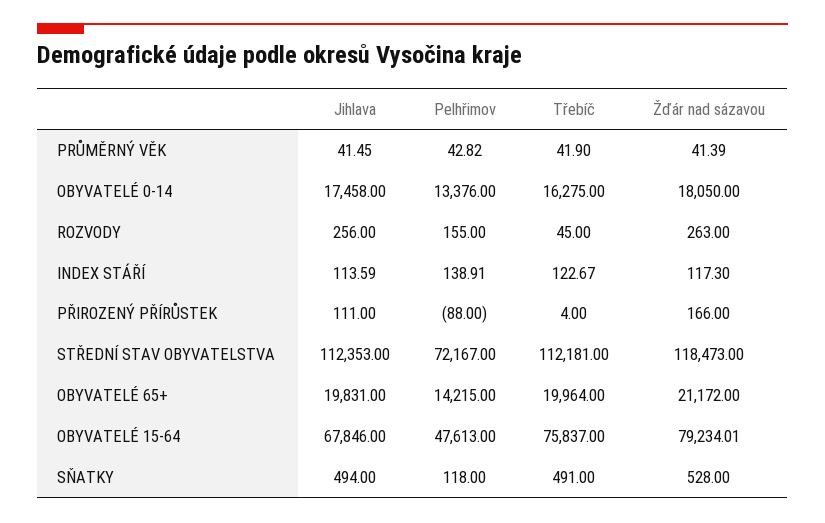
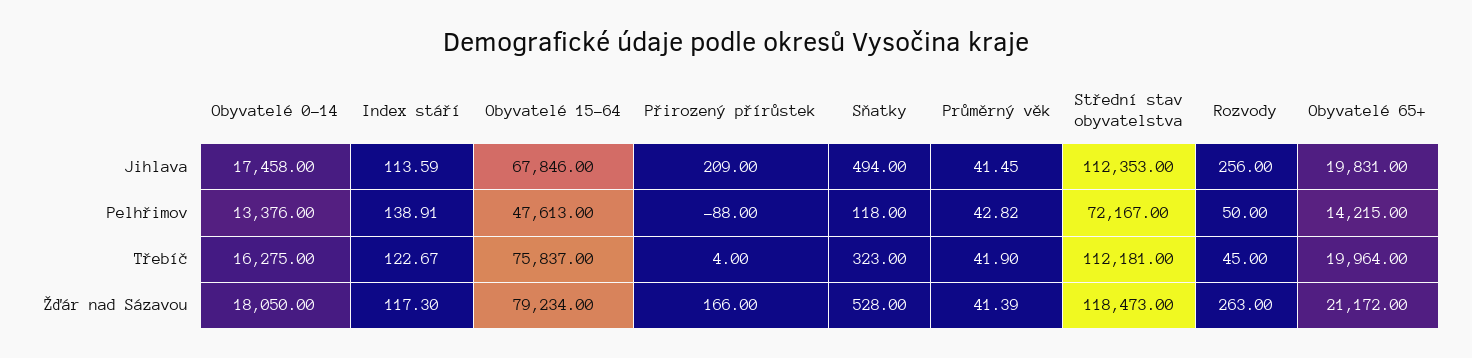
Pelhřimov, ROZVODY: 155 -> 50
Jihlava, PŘIROZENÝ PŘÍRŮSTEK: 111 -> 209
Žďár nad sázavou, OBYVATELÉ 15-64: 79234.01 -> 79234
Třebíč, SŇATKY: 491 -> 323

